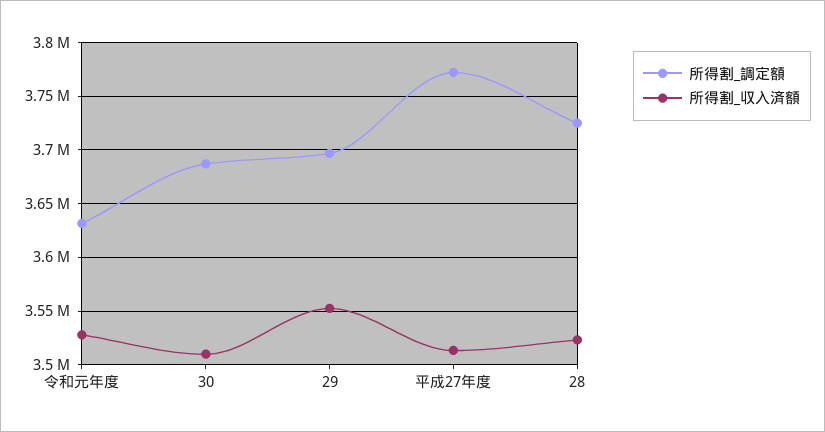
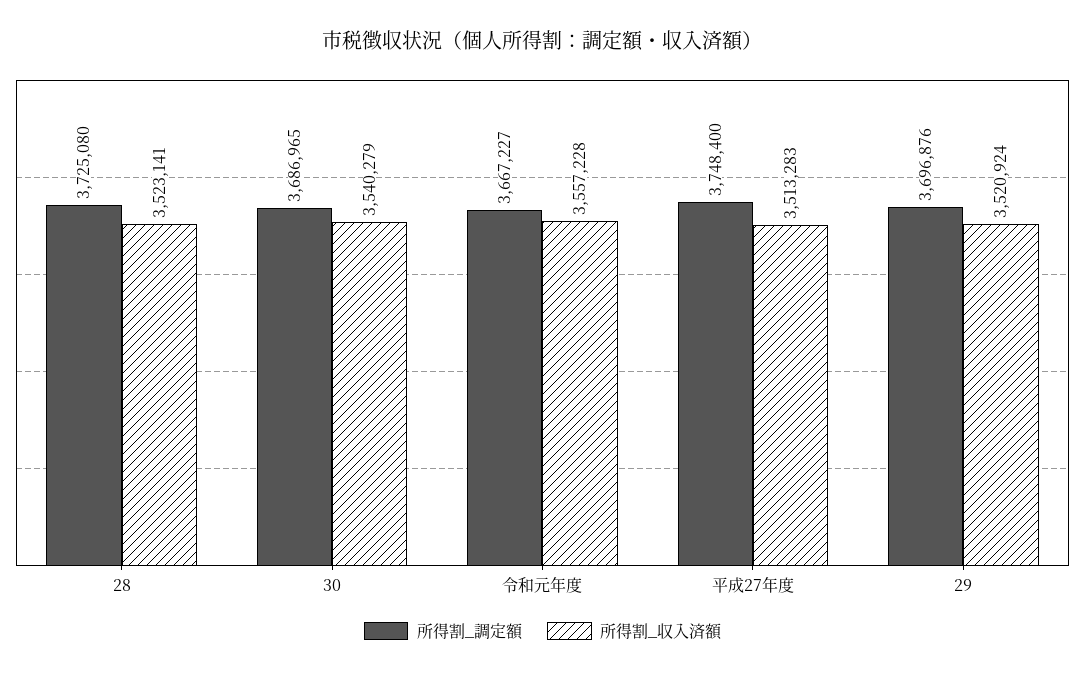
所得割_調定額, 令和元年度: 3630000 -> 3667227
所得割_収入済額, 令和元年度: 3530000 -> 3557228
所得割_収入済額, 30: 3510000 -> 3540279
所得割_収入済額, 29: 3550000 -> 3520924
所得割_調定額, 平成27年度: 3770000 -> 3748400

